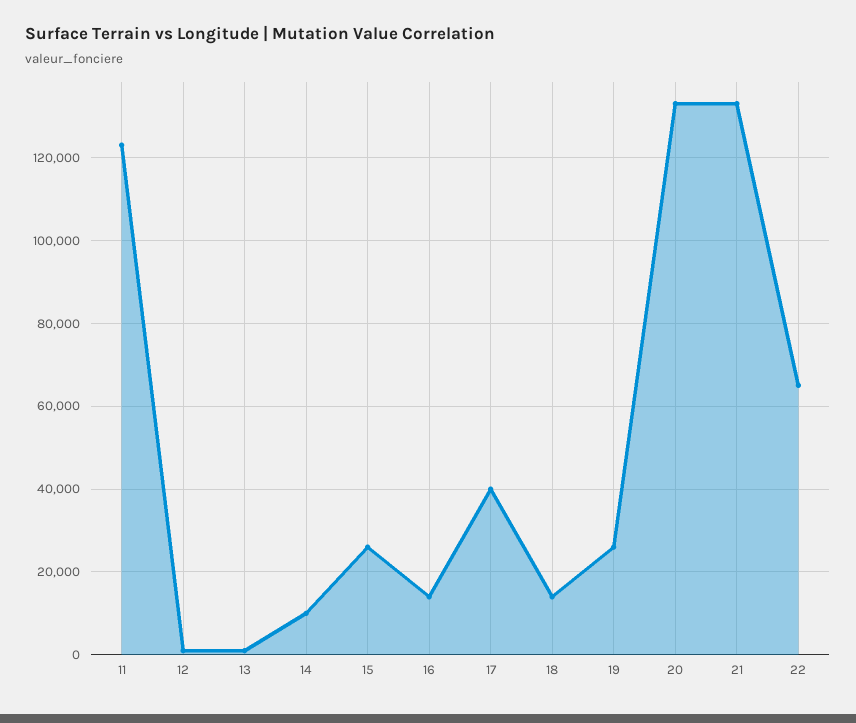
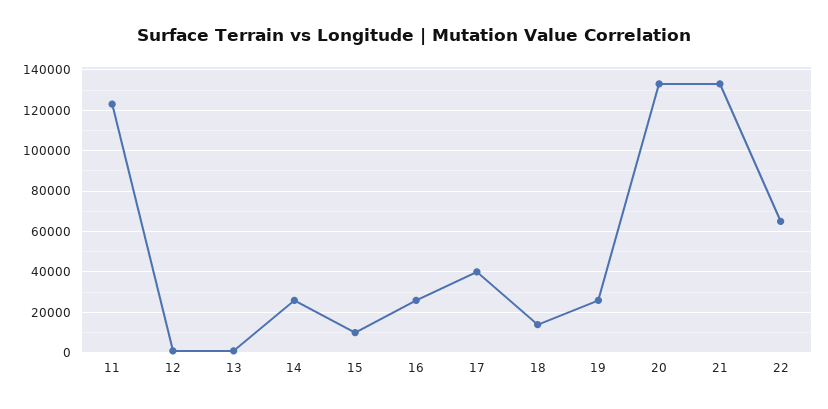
14: 10000 -> 25000
15: 26000 -> 10000
16: 14000 -> 25000

